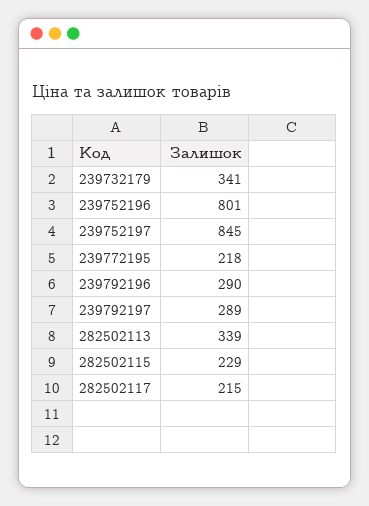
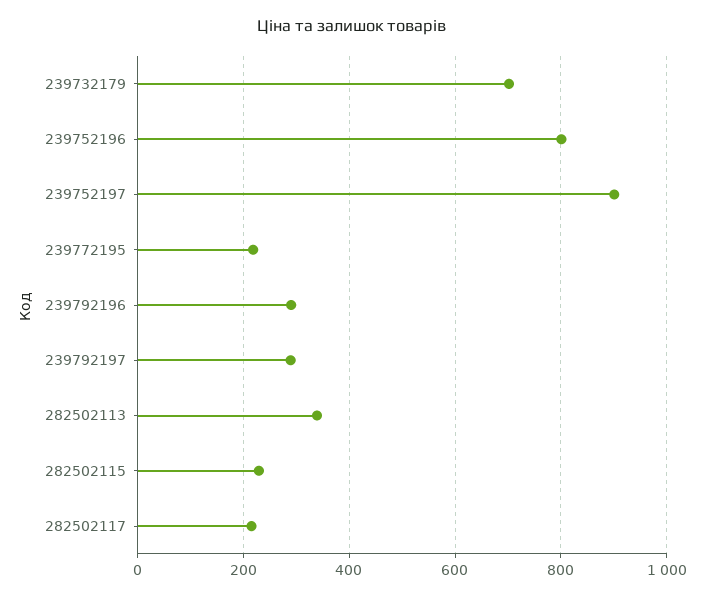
239732179: 341 -> 700
239752197: 845 -> 900

